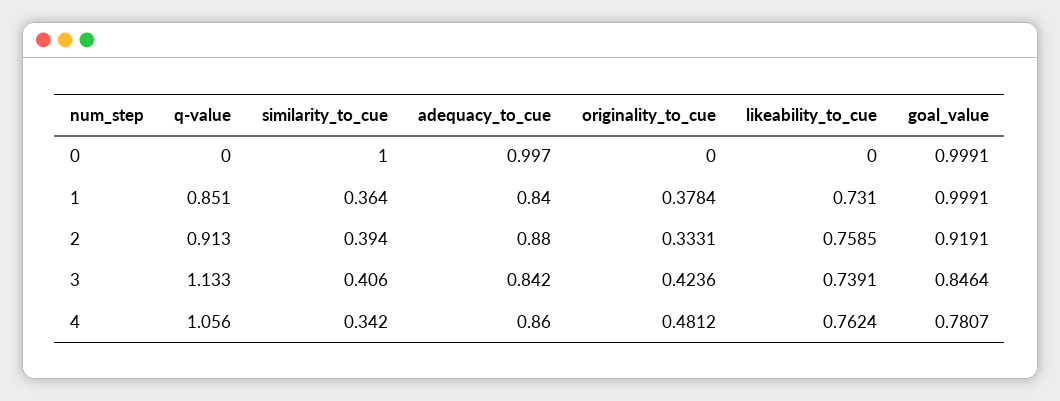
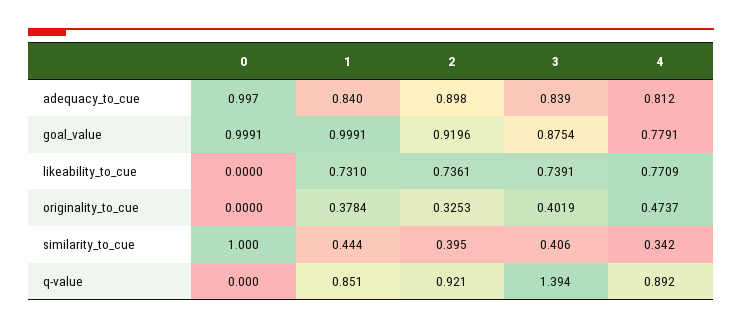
similarity_to_cue, 1: 0.364 -> 0.444
q-value, 2: 0.913 -> 0.921
similarity_to_cue, 2: 0.394 -> 0.395
adequacy_to_cue, 2: 0.88 -> 0.898
originality_to_cue, 2: 0.3331 -> 0.3253
likeability_to_cue, 2: 0.7585 -> 0.7361
goal_value, 2: 0.9191 -> 0.9196
q-value, 3: 1.133 -> 1.394
adequacy_to_cue, 3: 0.842 -> 0.839
originality_to_cue, 3: 0.4236 -> 0.4019
goal_value, 3: 0.8464 -> 0.8754
q-value, 4: 1.056 -> 0.892
adequacy_to_cue, 4: 0.86 -> 0.812
originality_to_cue, 4: 0.4812 -> 0.4737
likeability_to_cue, 4: 0.7624 -> 0.7709
goal_value, 4: 0.7807 -> 0.7791

